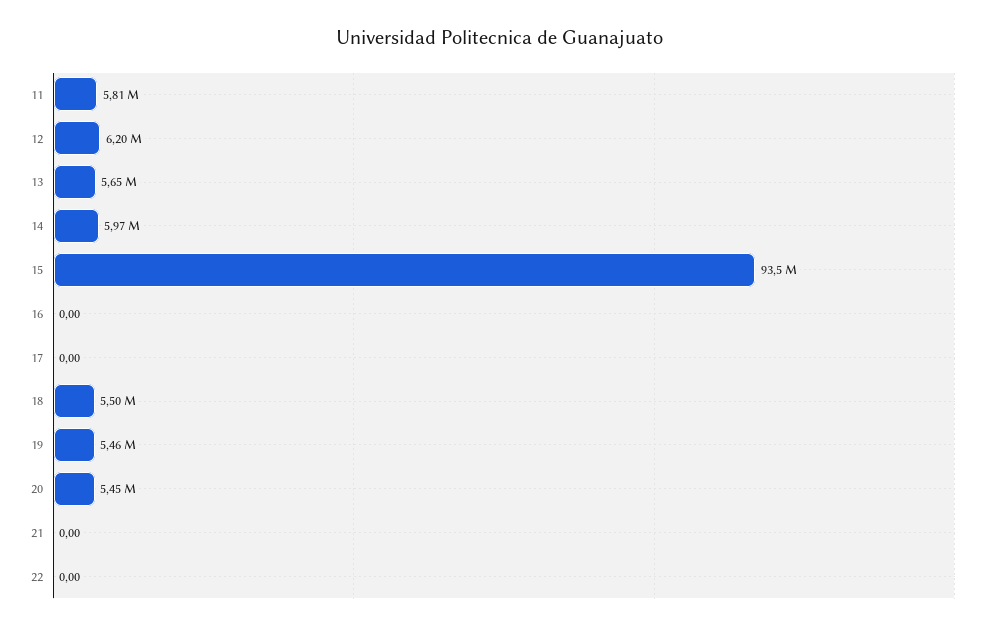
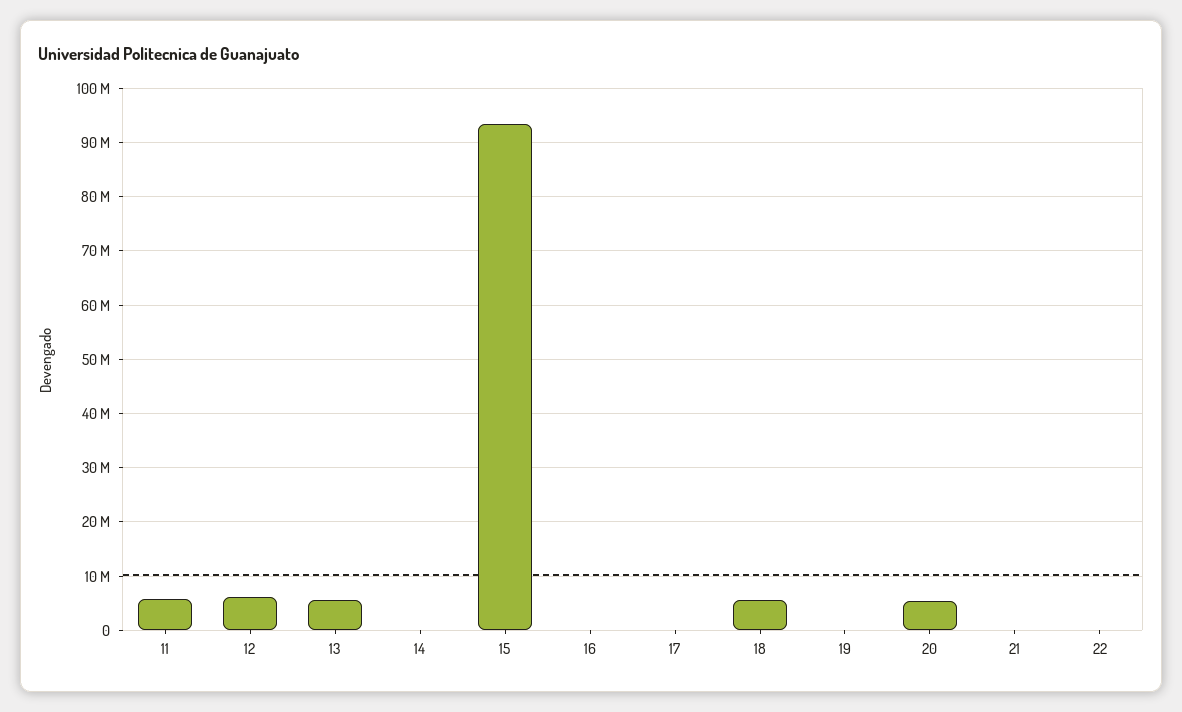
14: 5970000 -> 0
19: 5460000 -> 0

